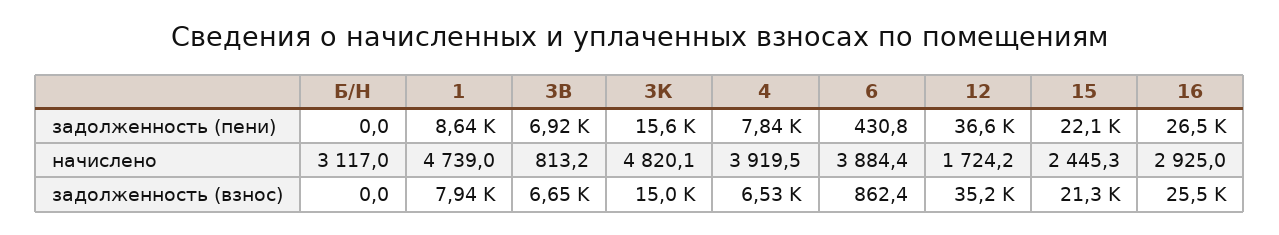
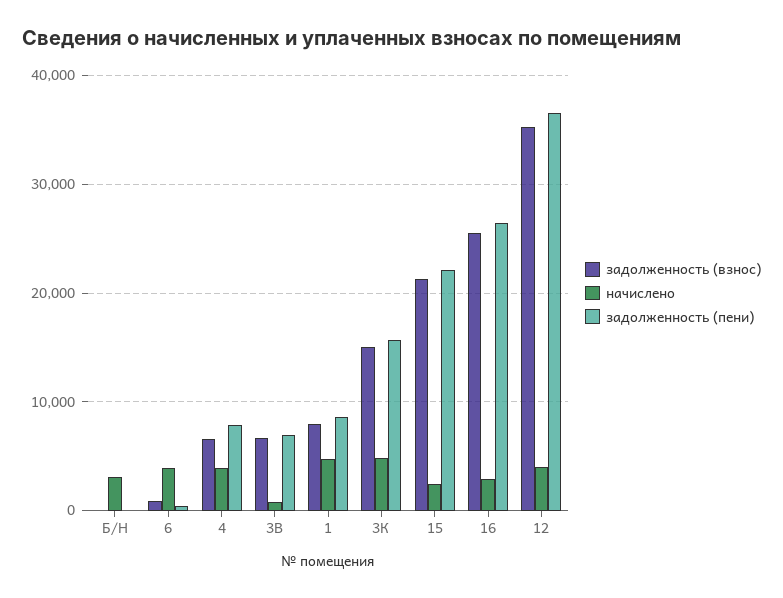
начислено, 12: 1724.2 -> 4000

